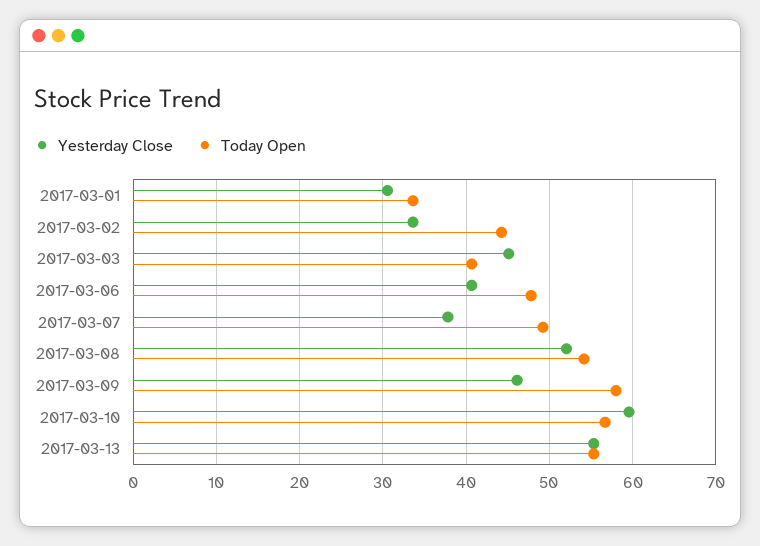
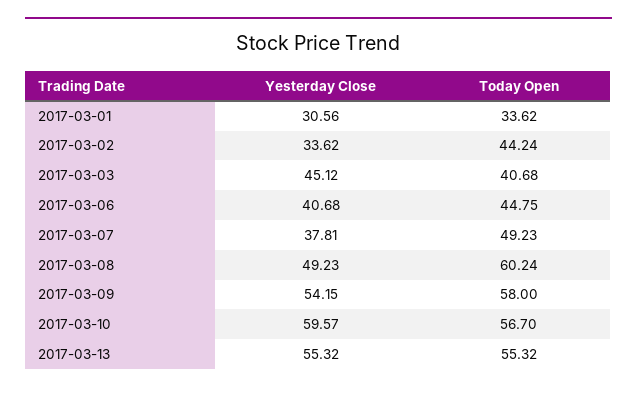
Today Open, 2017-03-06: 48 -> 44.75
Yesterday Close, 2017-03-08: 52 -> 49.23
Today Open, 2017-03-08: 54 -> 60.24
Yesterday Close, 2017-03-09: 46 -> 54.15

